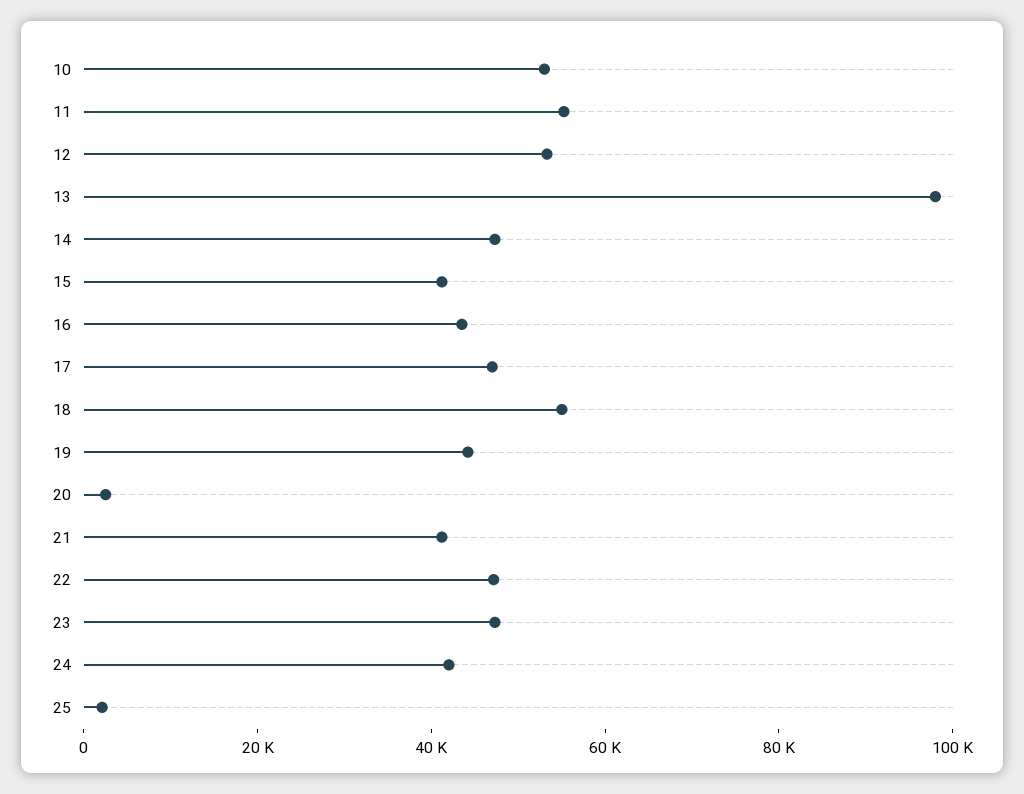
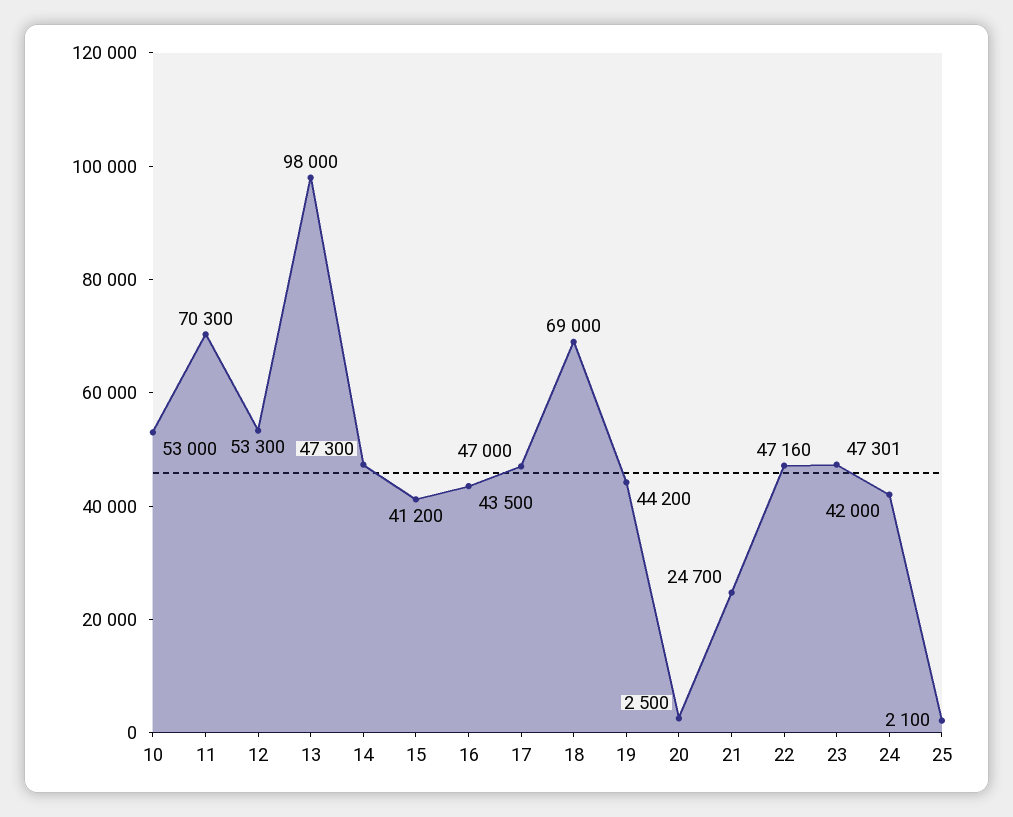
11: 55000 -> 70300
18: 55000 -> 69000
21: 40000 -> 24700

